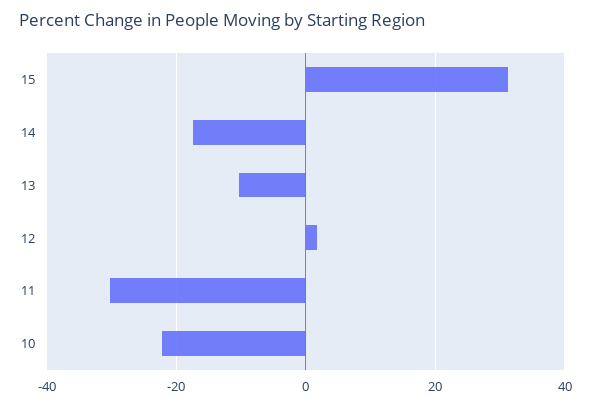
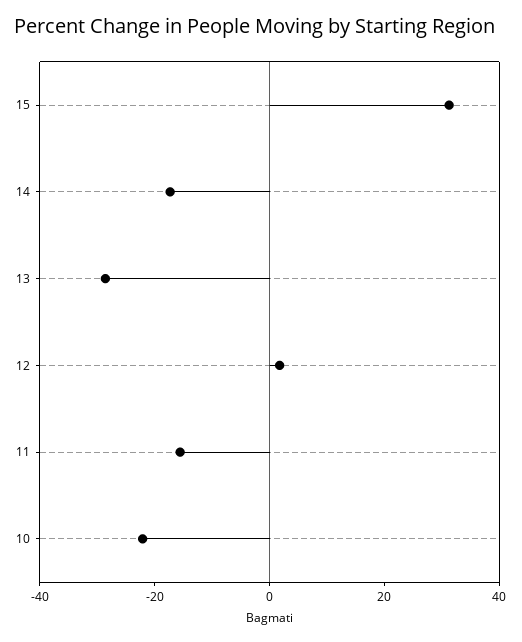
13: -10 -> -30
11: -30 -> -15

